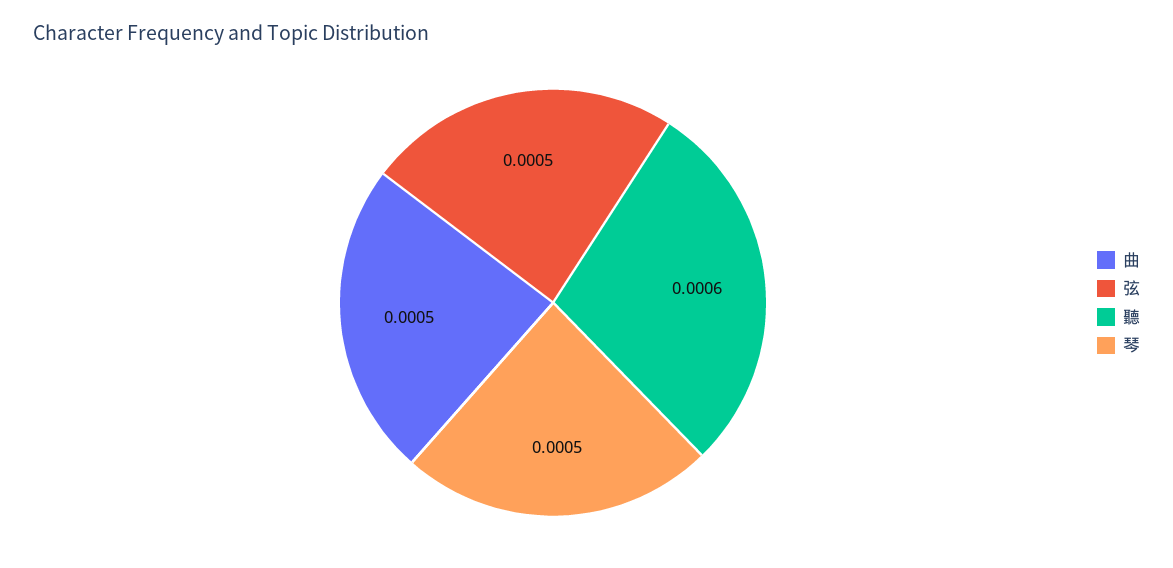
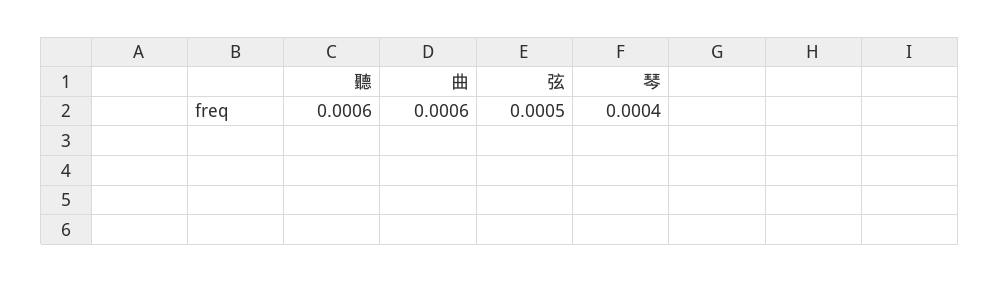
曲: 0.0005 -> 0.0006
琴: 0.0005 -> 0.0004

